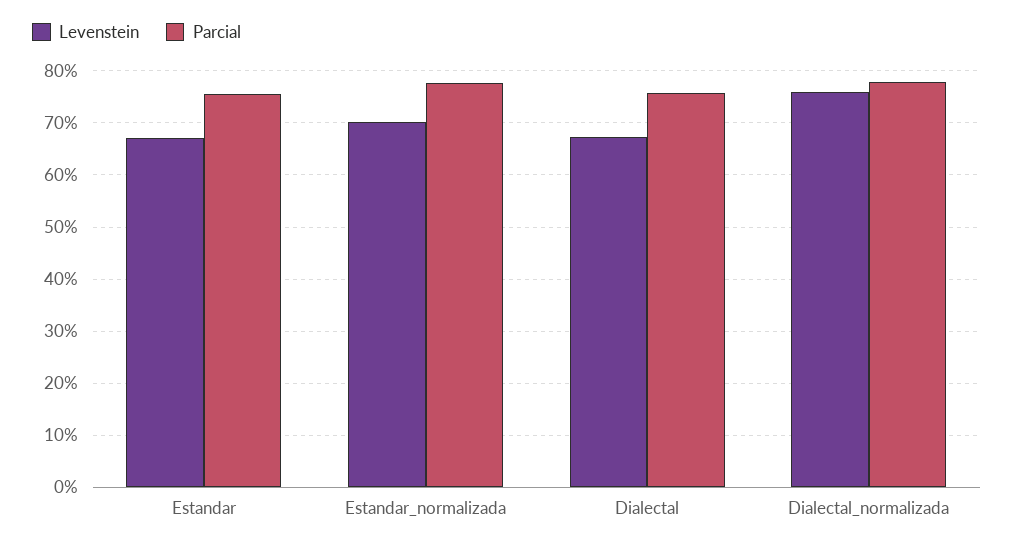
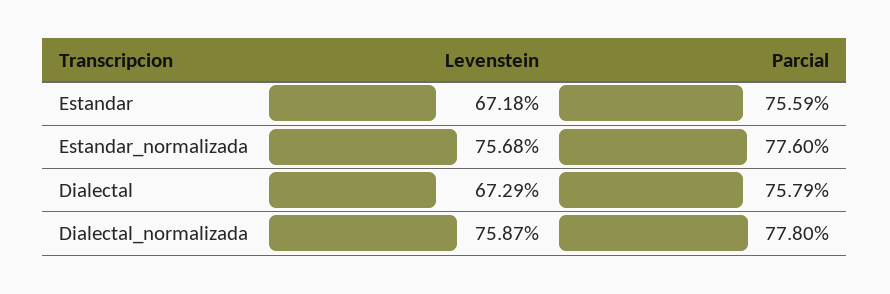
Levenstein, Estandar_normalizada: 70 -> 75.68

